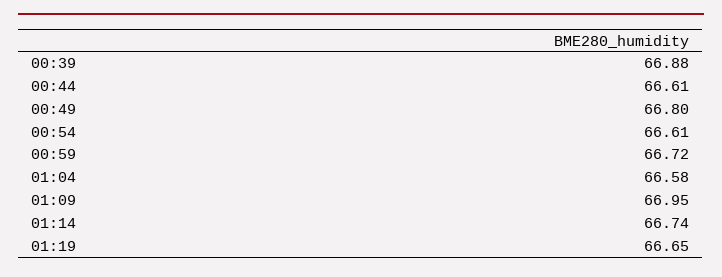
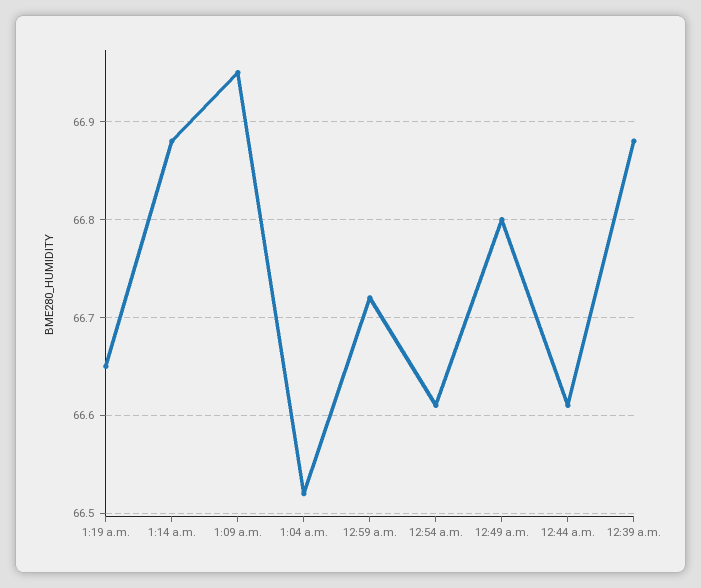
01:04: 66.58 -> 66.52
01:14: 66.74 -> 66.88

